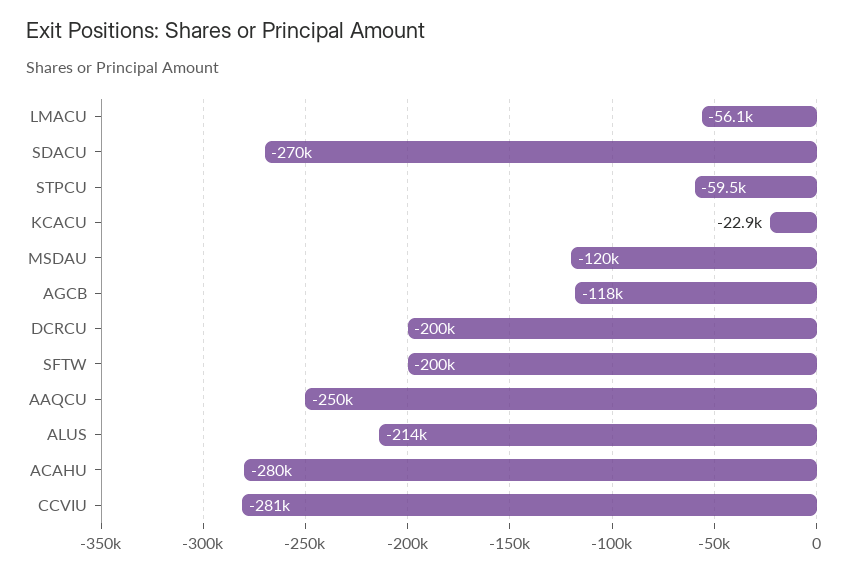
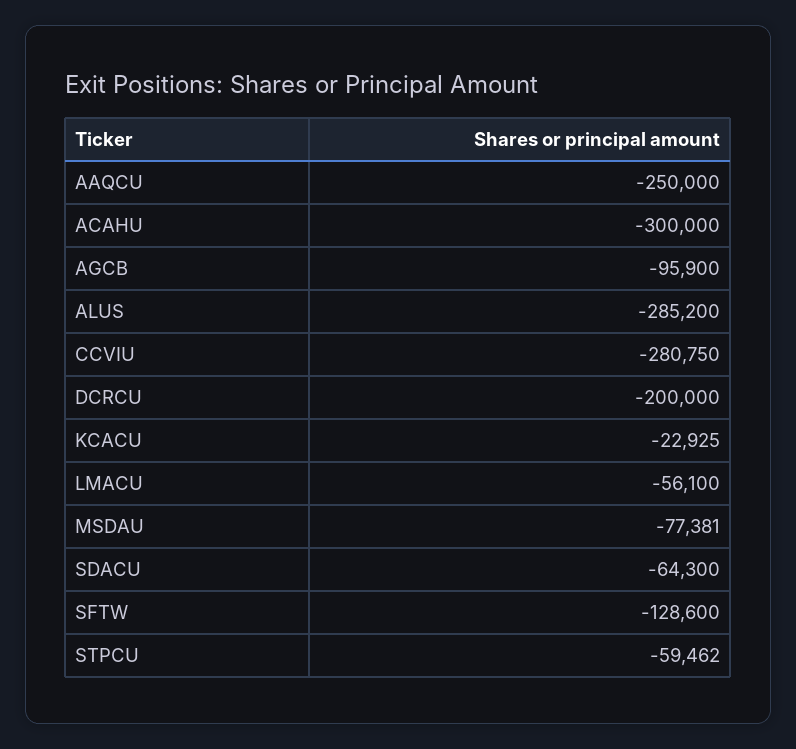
SDACU: -270000 -> -64300
MSDAU: -120000 -> -77381
AGCB: -118000 -> -95900
SFTW: -200000 -> -128600
ALUS: -214000 -> -285200
ACAHU: -280000 -> -300000

